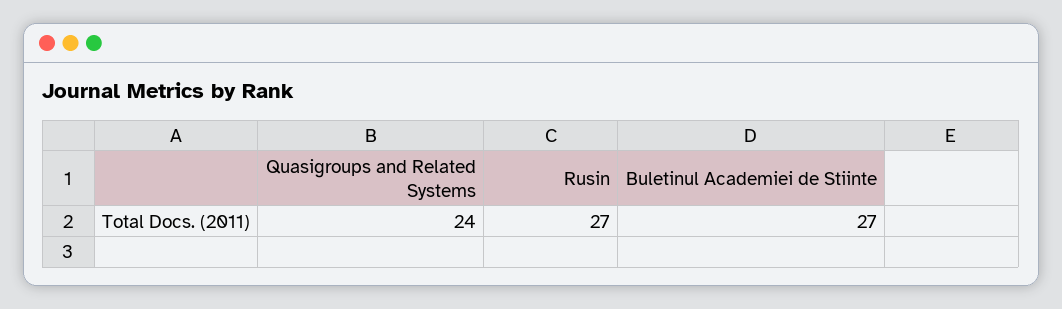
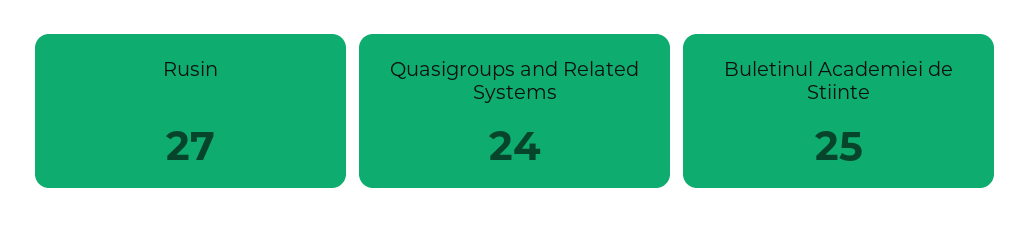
Buletinul Academiei de Stiinte: 27 -> 25

